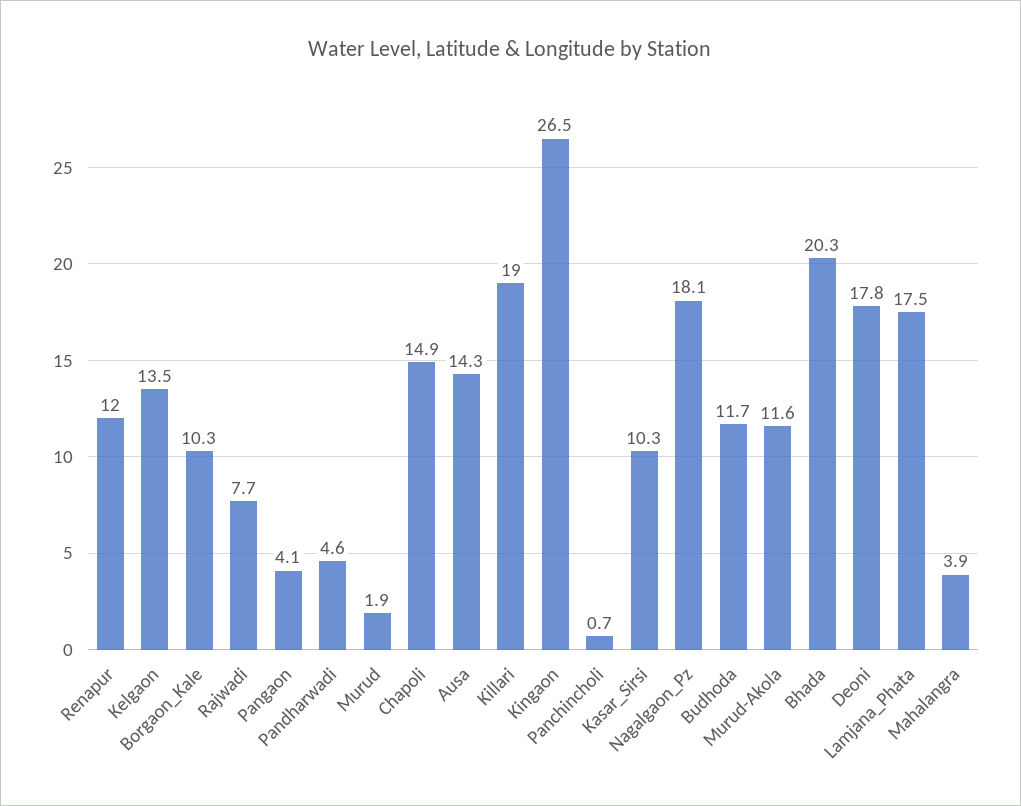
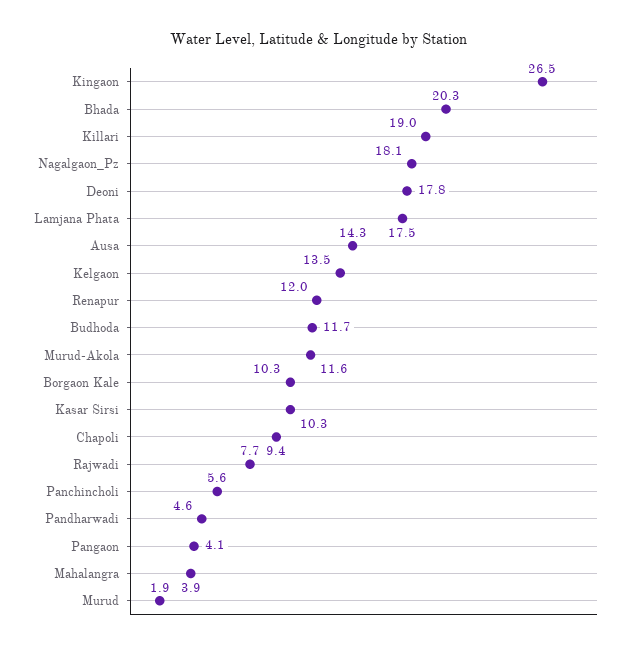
Chapoli: 14.9 -> 9.4
Panchincholi: 0.7 -> 5.6

